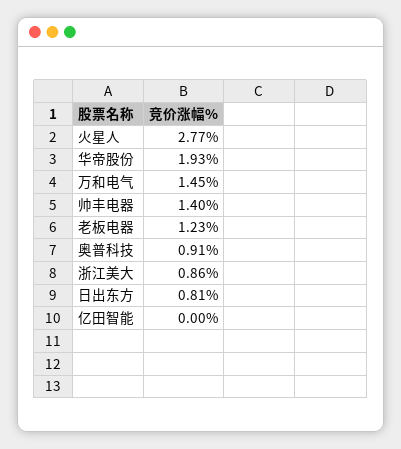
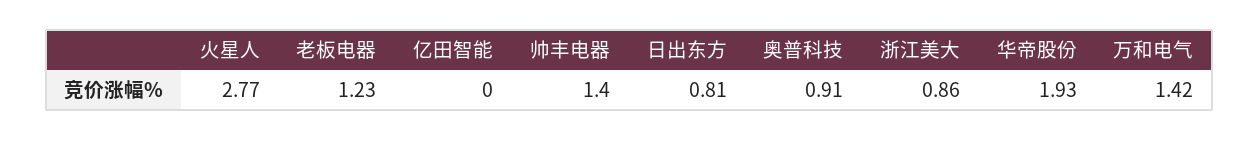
万和电气: 1.45 -> 1.42

